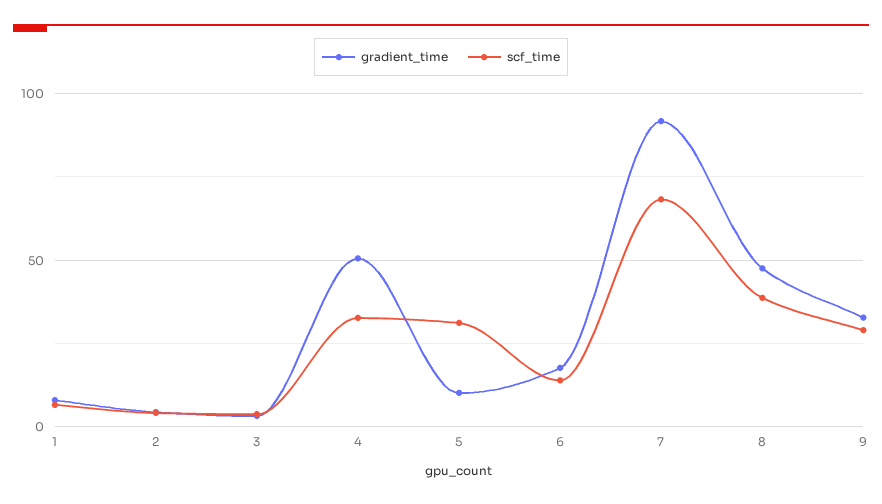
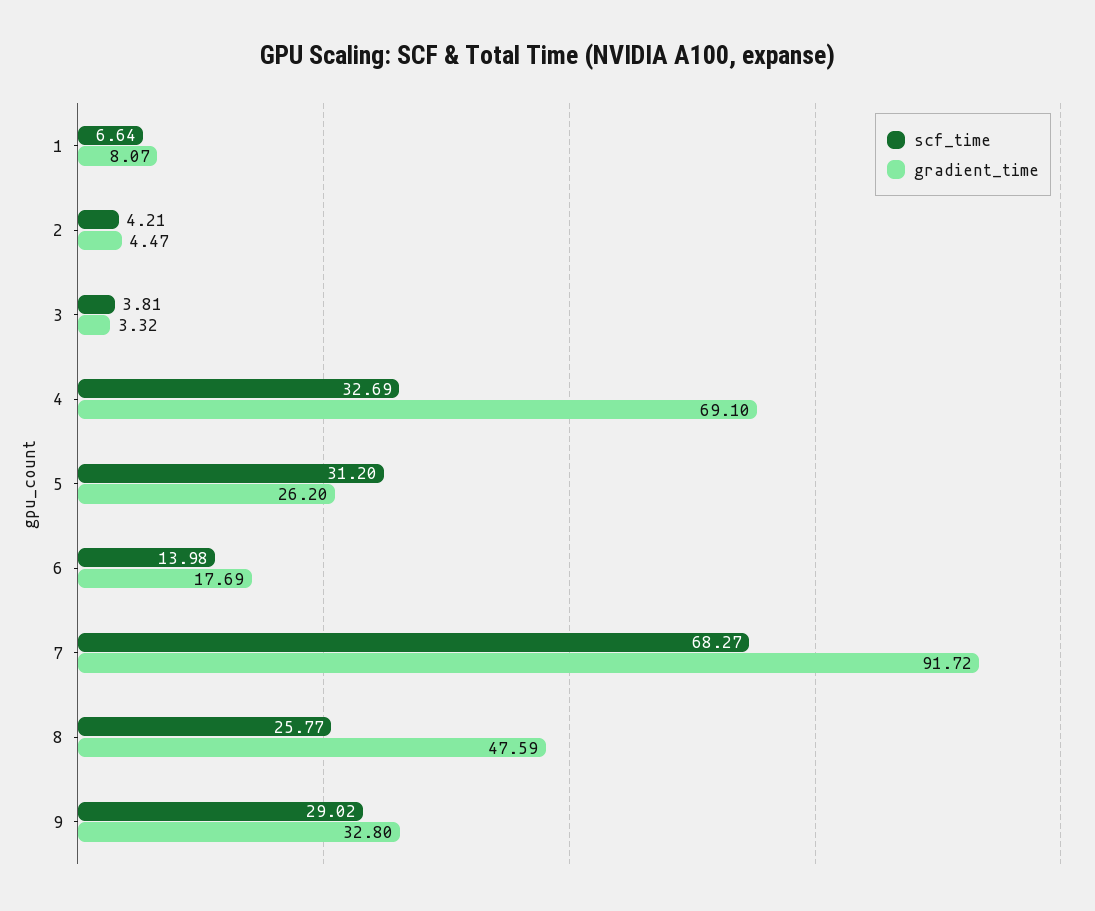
gradient_time, 4: 50 -> 69.1
gradient_time, 5: 10 -> 26.2
scf_time, 8: 40 -> 25.77

